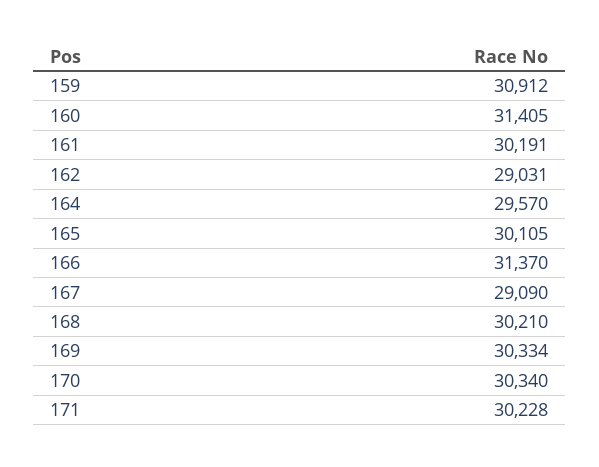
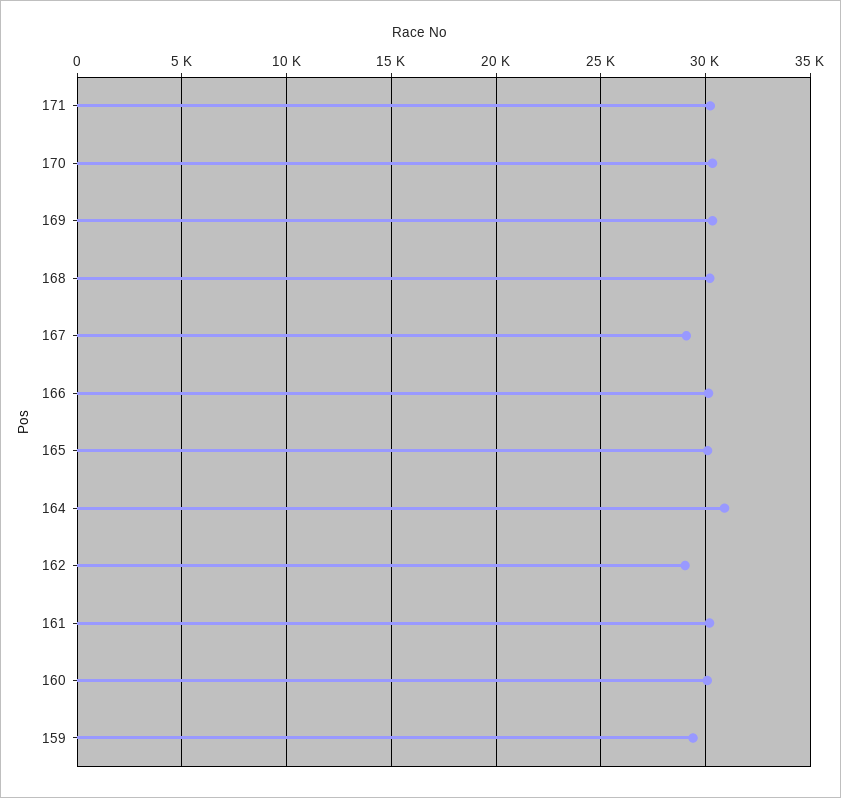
159: 30912 -> 29500
160: 31405 -> 30000
164: 29570 -> 31000
166: 31370 -> 30000

